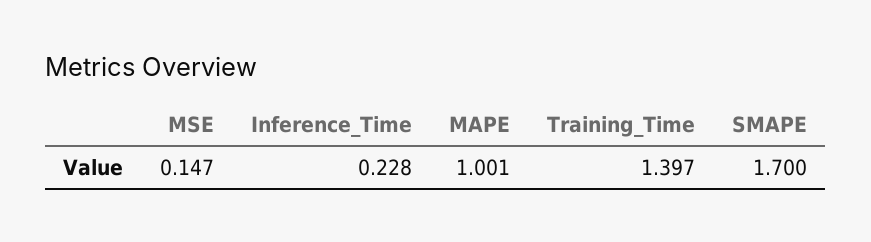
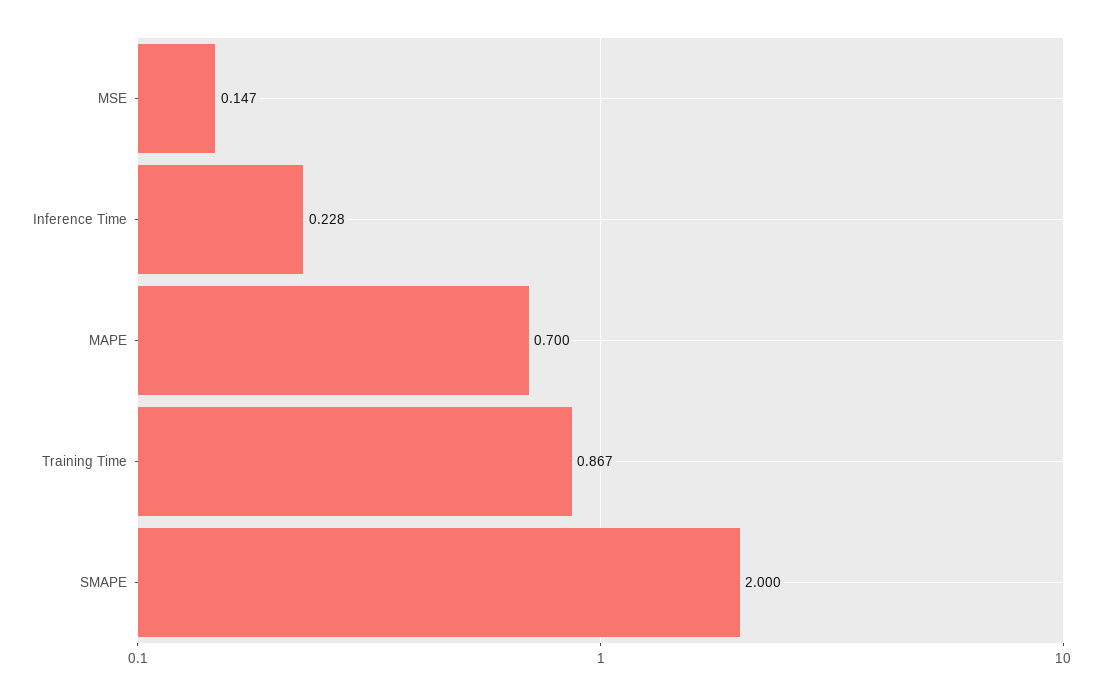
MAPE: 1.001 -> 0.7
Training_Time: 1.397 -> 0.867
SMAPE: 1.7 -> 2

